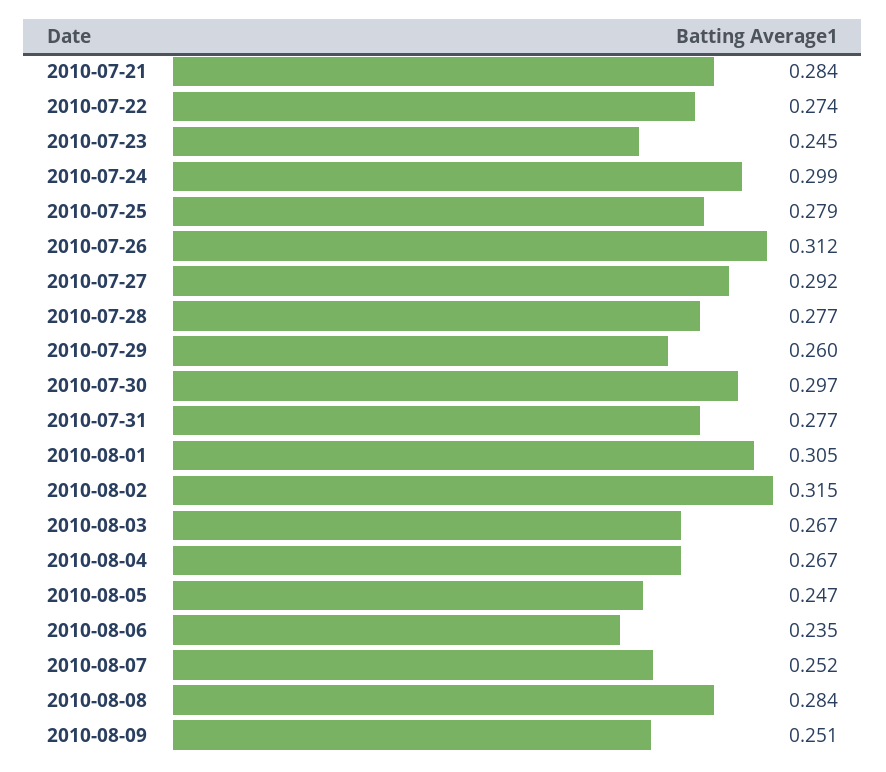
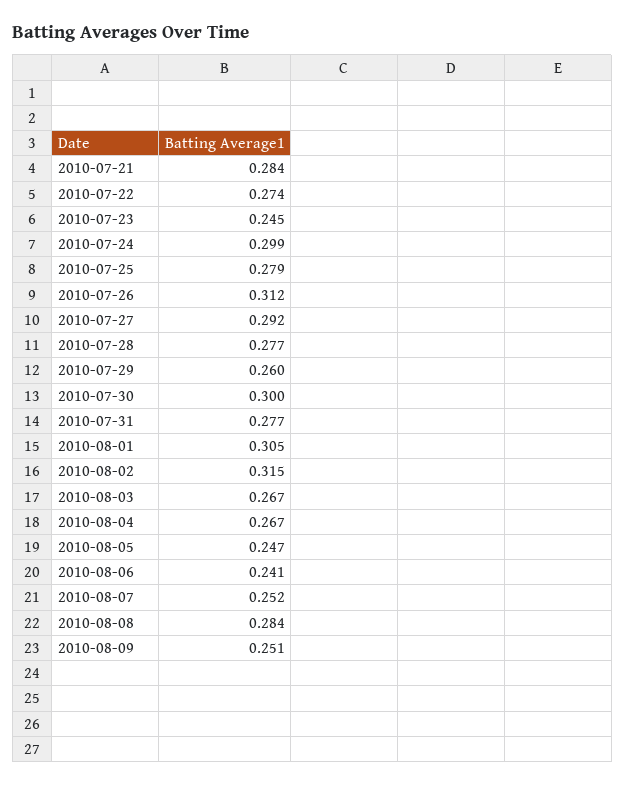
2010-07-30: 0.297 -> 0.3
2010-08-06: 0.235 -> 0.241

